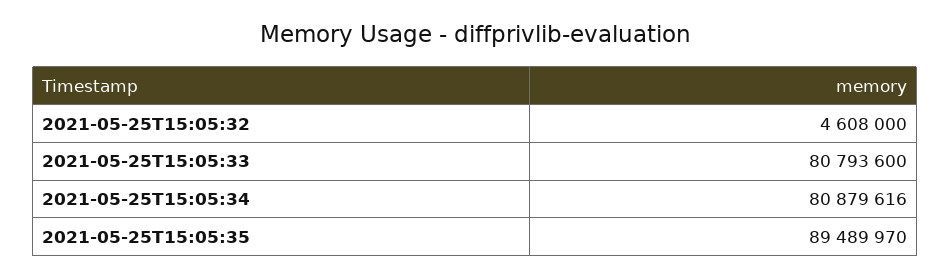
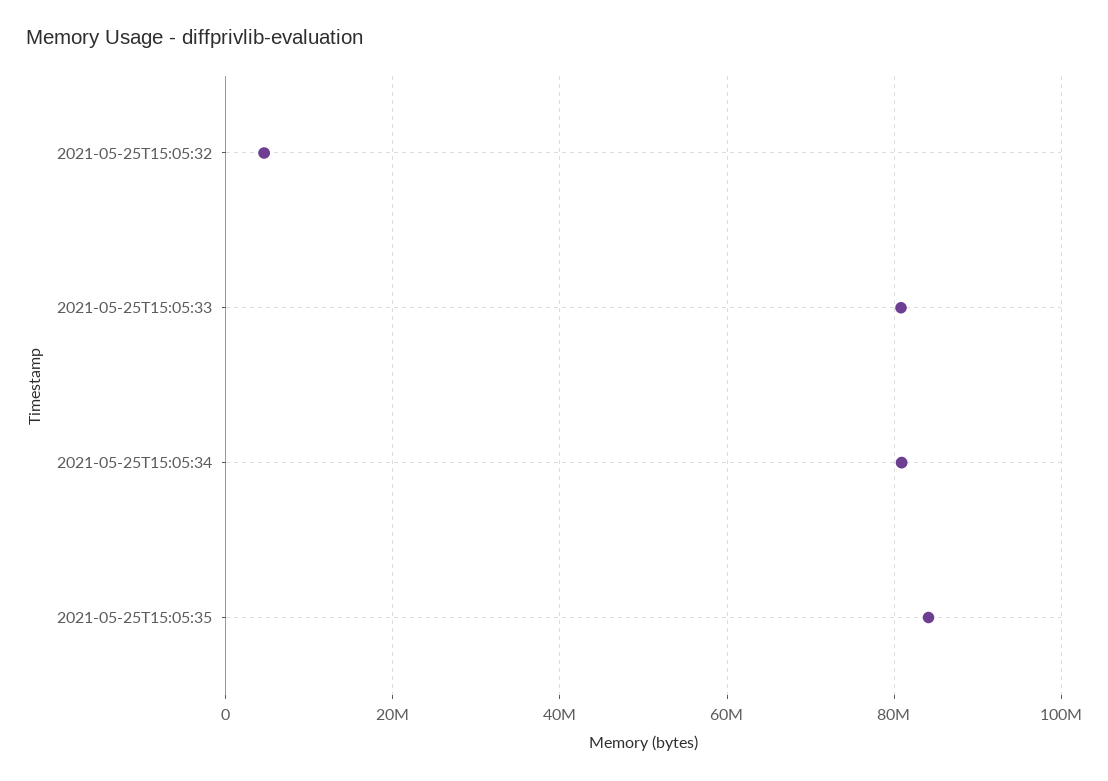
2021-05-25T15:05:35: 89489970 -> 84000000

